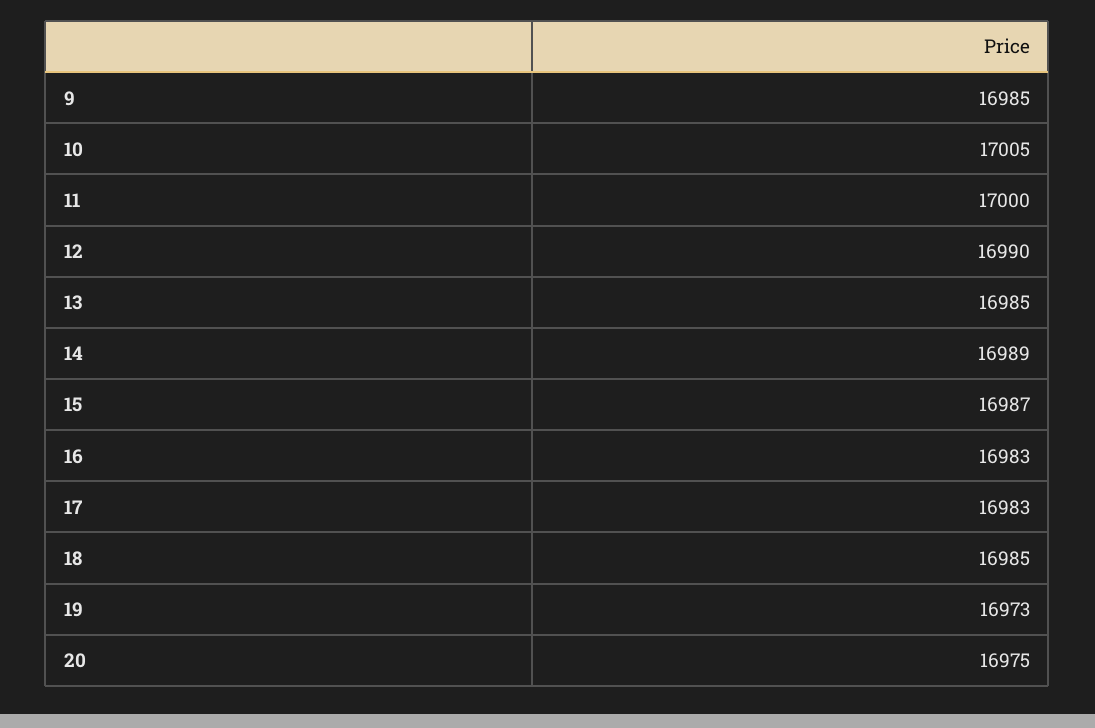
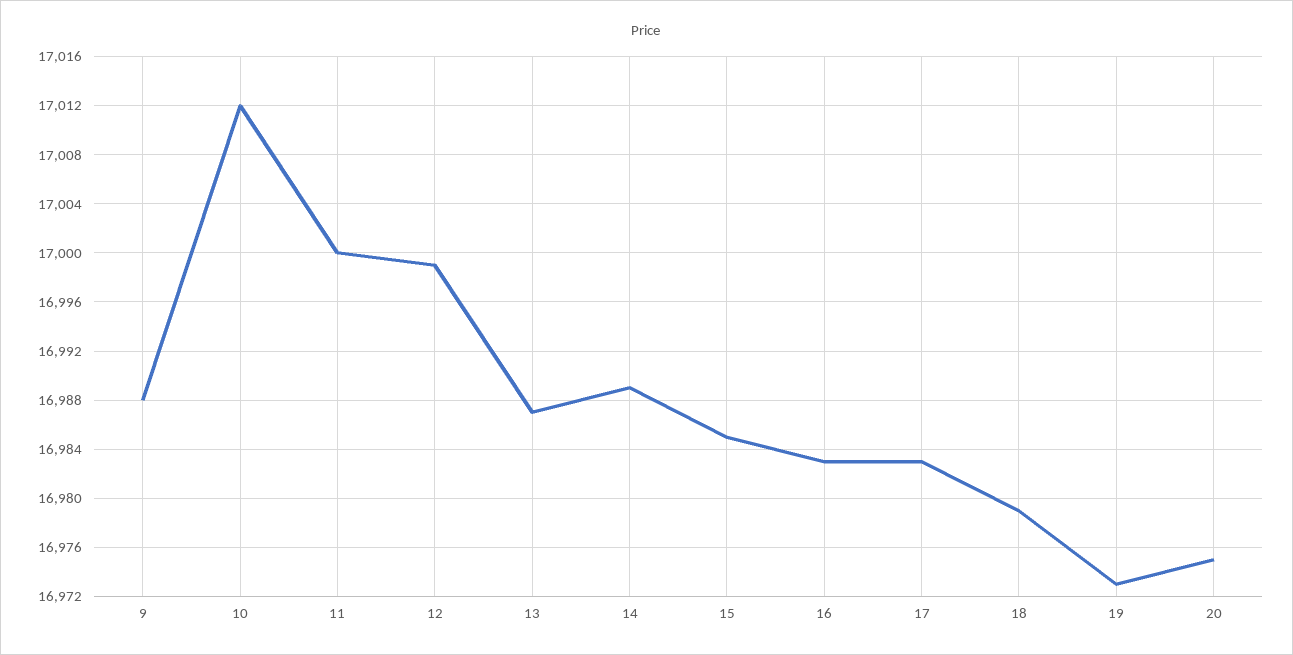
9: 16985 -> 16988
10: 17005 -> 17012
12: 16990 -> 16999
13: 16985 -> 16987
15: 16987 -> 16985
18: 16985 -> 16979

